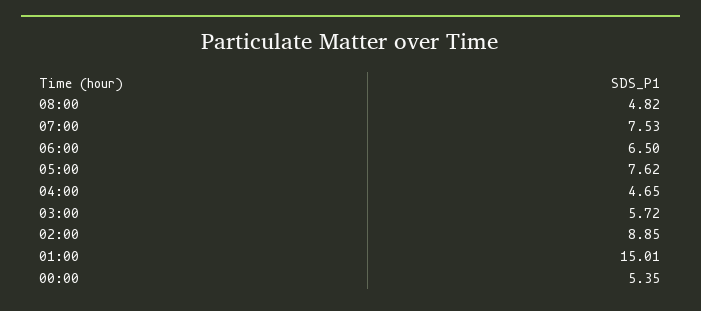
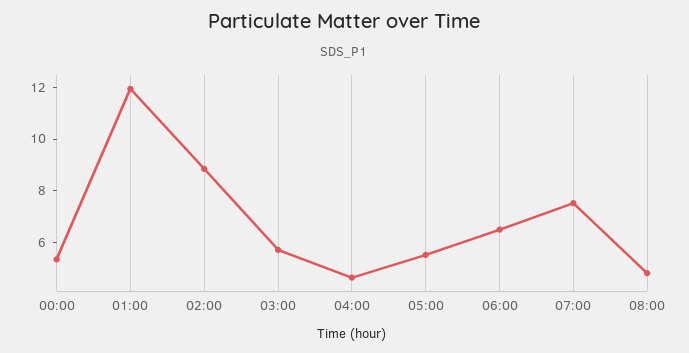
05:00: 7.62 -> 5.5
01:00: 15.01 -> 12

